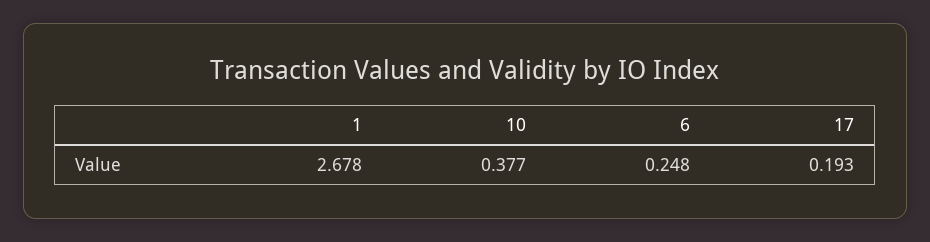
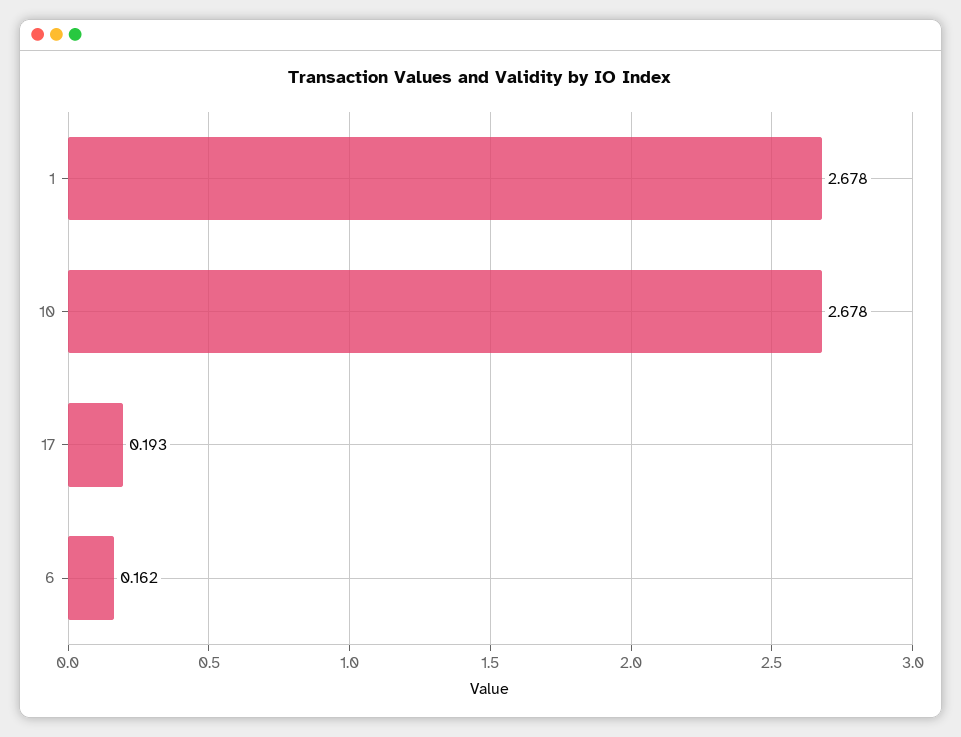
10: 0.377 -> 2.678
6: 0.248 -> 0.162

